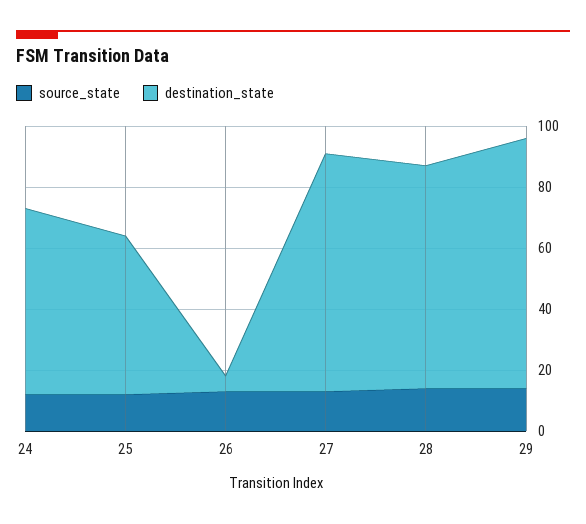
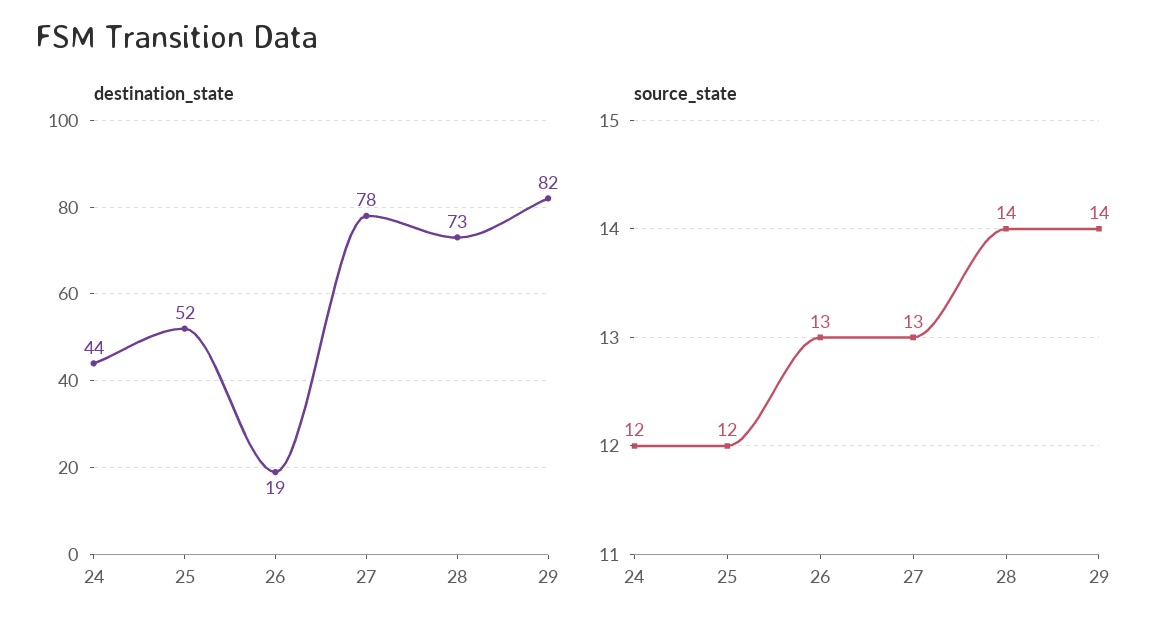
destination_state, 24: 60 -> 44
destination_state, 26: 5 -> 19

